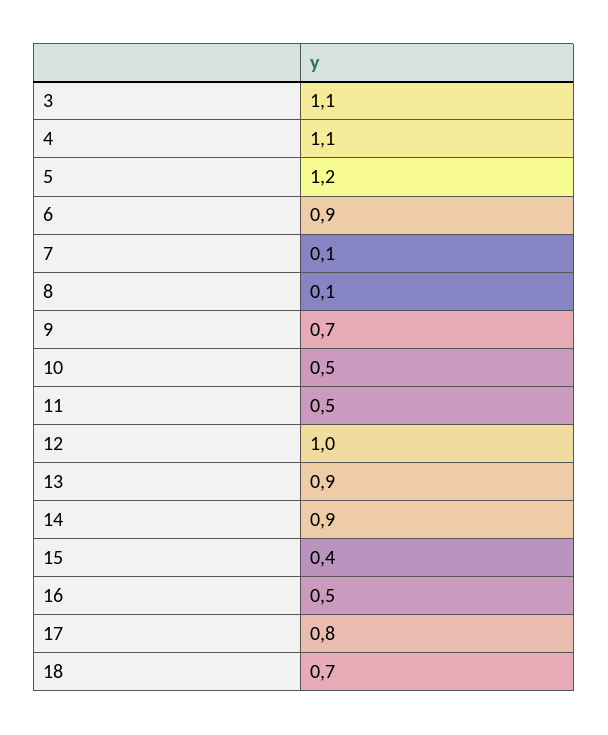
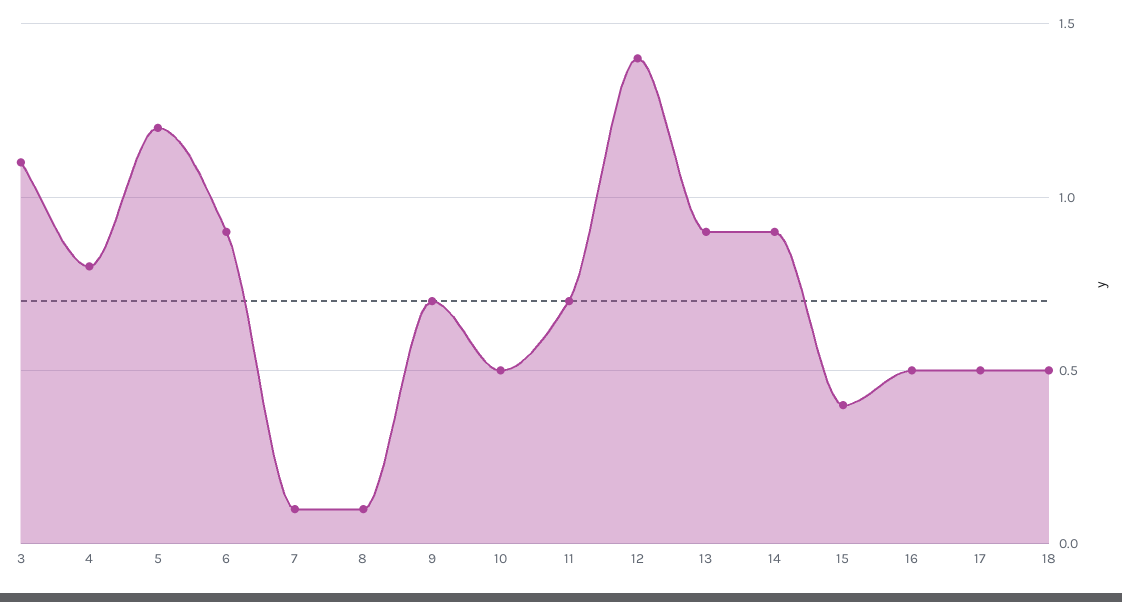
4: 1.1 -> 0.8
11: 0.5 -> 0.7
12: 1 -> 1.4
17: 0.8 -> 0.5
18: 0.7 -> 0.5

